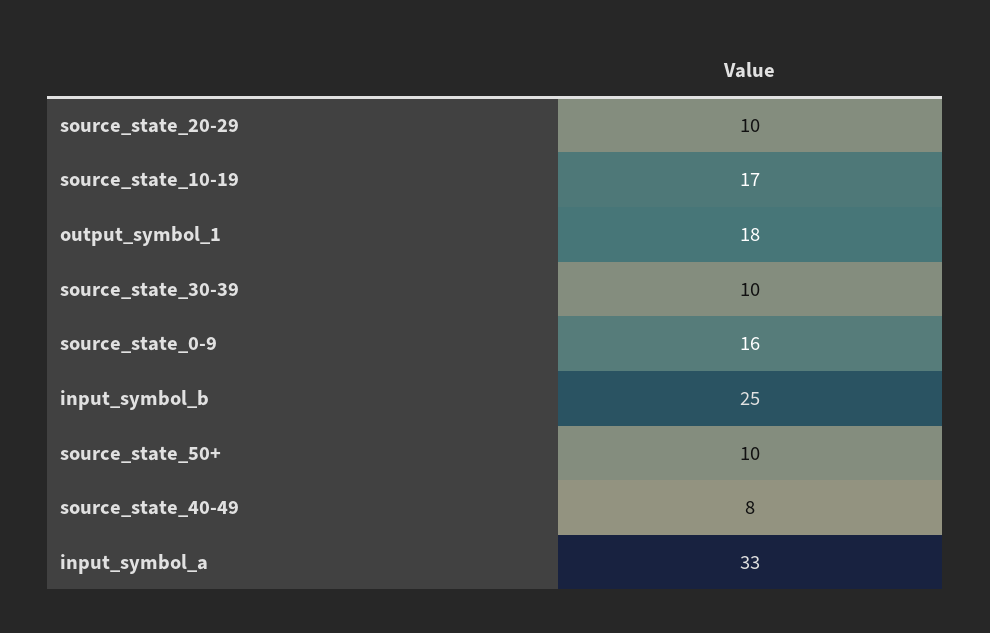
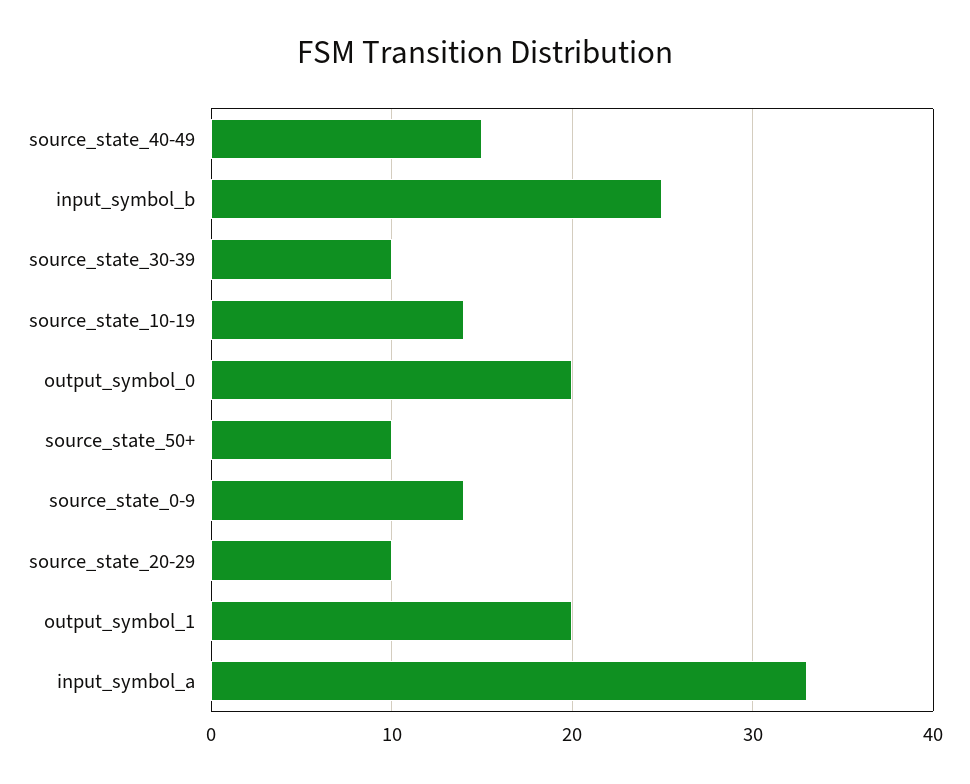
source_state_10-19: 17 -> 14
output_symbol_1: 18 -> 20
source_state_0-9: 16 -> 14
source_state_40-49: 8 -> 15
output_symbol_0: none -> 20

